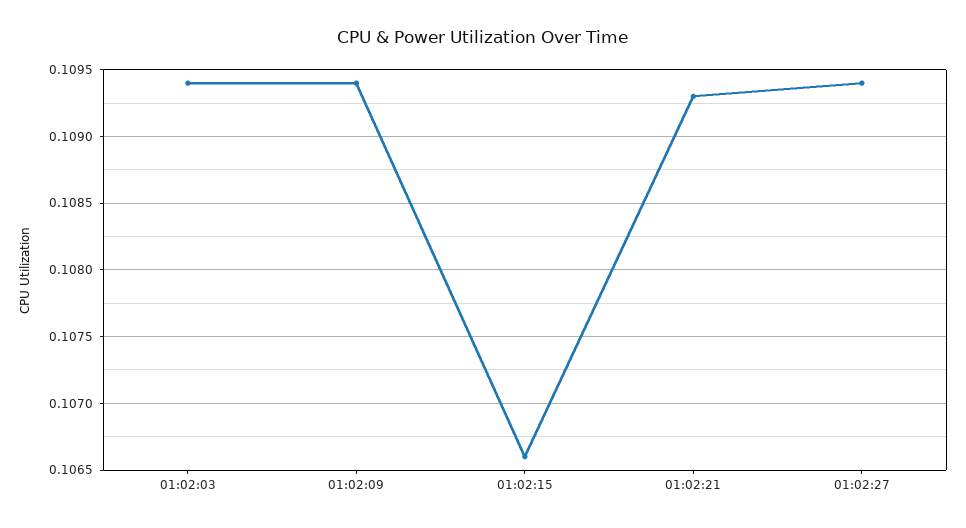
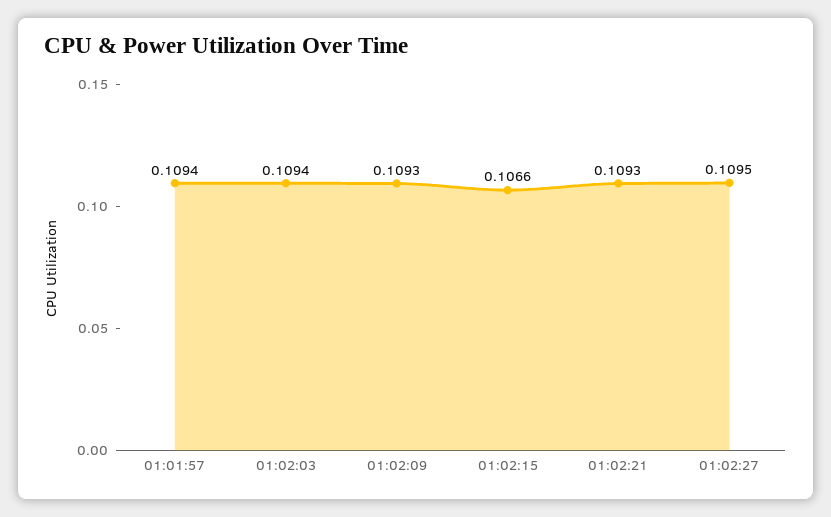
01:02:09: 0.1094 -> 0.1093
01:02:27: 0.1094 -> 0.1095
01:01:57: none -> 0.1094

